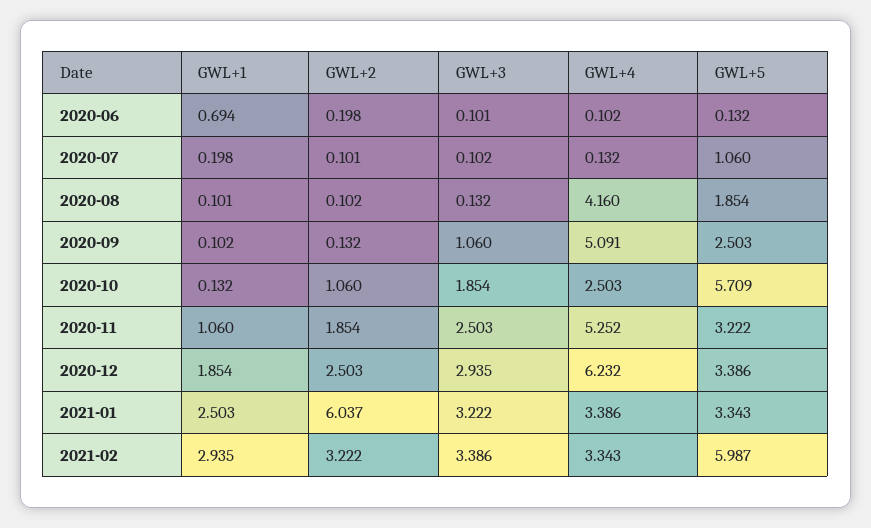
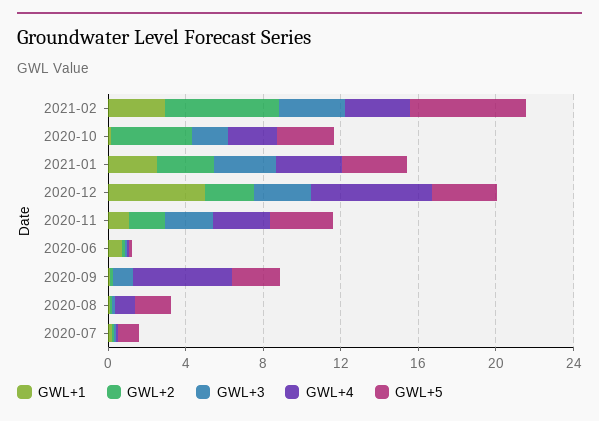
GWL+4, 2020-08: 4.16 -> 1
GWL+2, 2020-10: 1.06 -> 4
GWL+5, 2020-10: 5.709 -> 3
GWL+4, 2020-11: 5.252 -> 3
GWL+1, 2020-12: 1.854 -> 5
GWL+2, 2021-01: 6.037 -> 3
GWL+2, 2021-02: 3.222 -> 6

